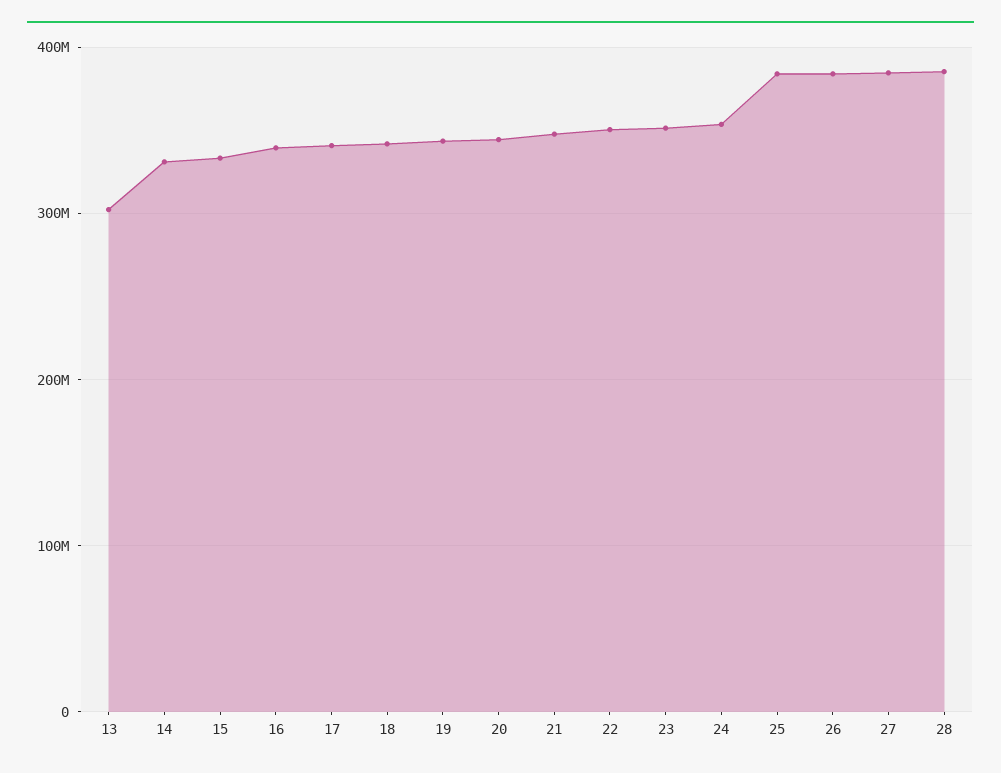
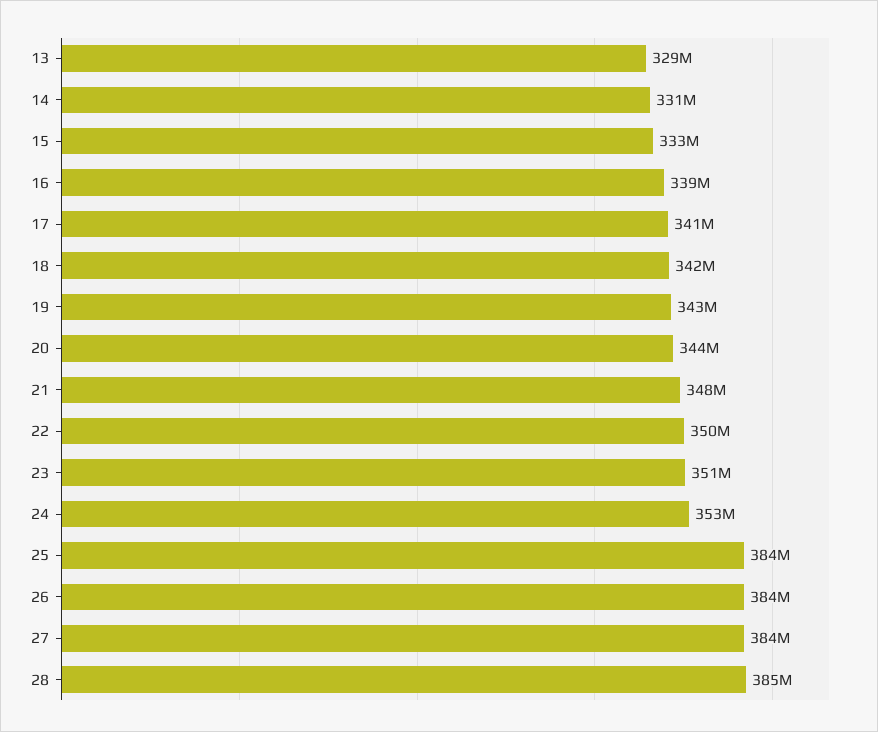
13: 300000000 -> 329000000

